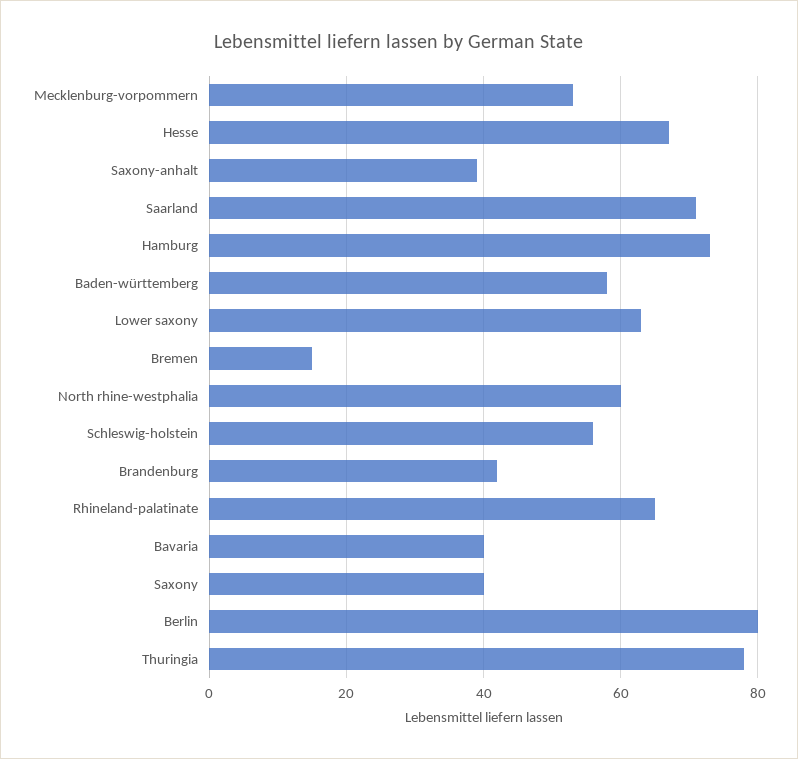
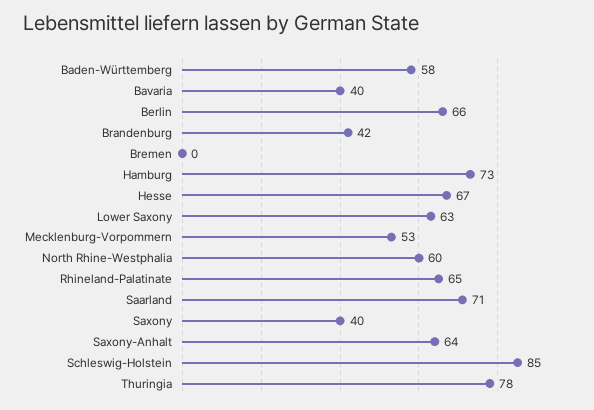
Saxony-anhalt: 40 -> 64
Bremen: 15 -> 0
Schleswig-holstein: 55 -> 85
Berlin: 80 -> 66

